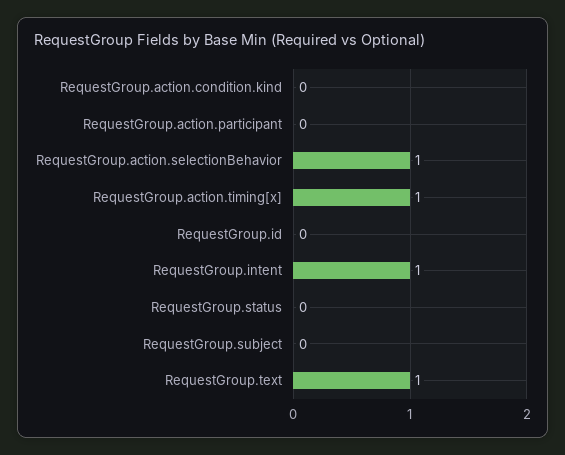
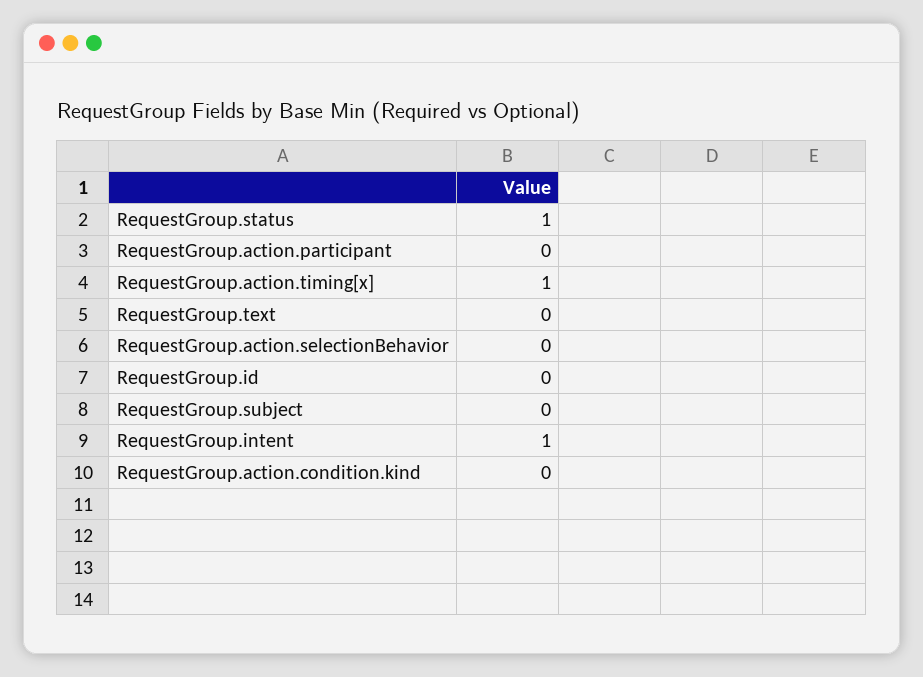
RequestGroup.action.selectionBehavior: 1 -> 0
RequestGroup.status: 0 -> 1
RequestGroup.text: 1 -> 0

